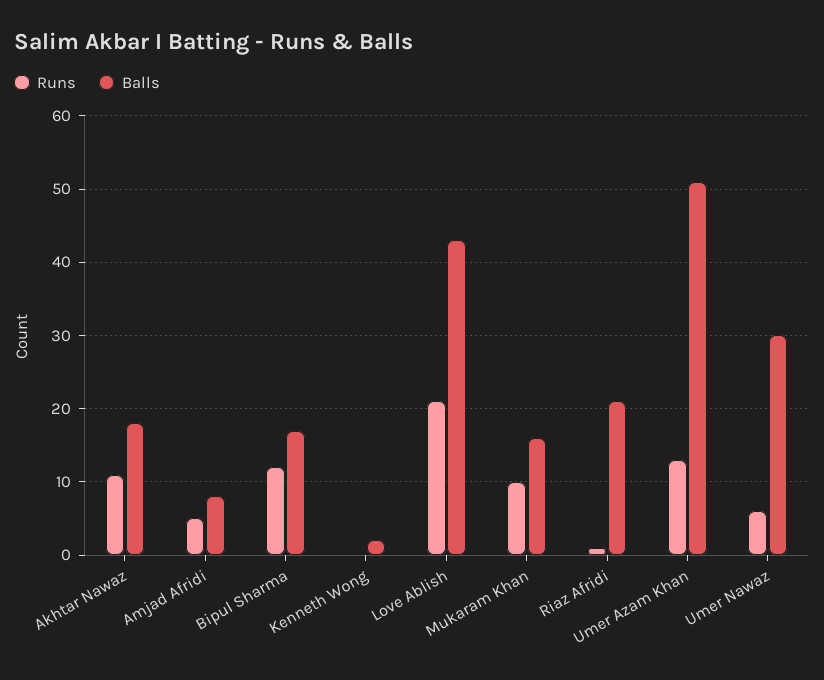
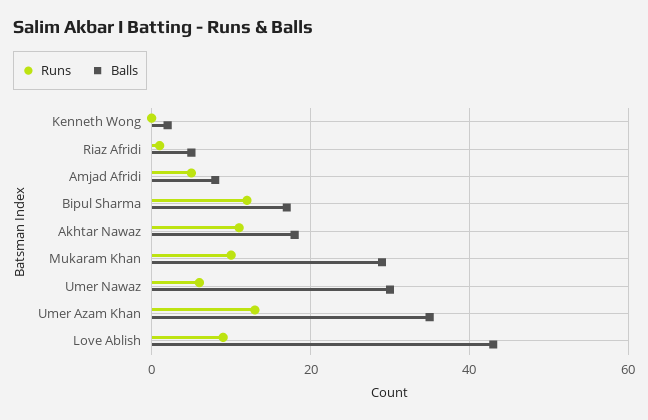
Runs, Love Ablish: 21 -> 10
Balls, Mukaram Khan: 16 -> 30
Balls, Riaz Afridi: 21 -> 5
Balls, Umer Azam Khan: 51 -> 35

